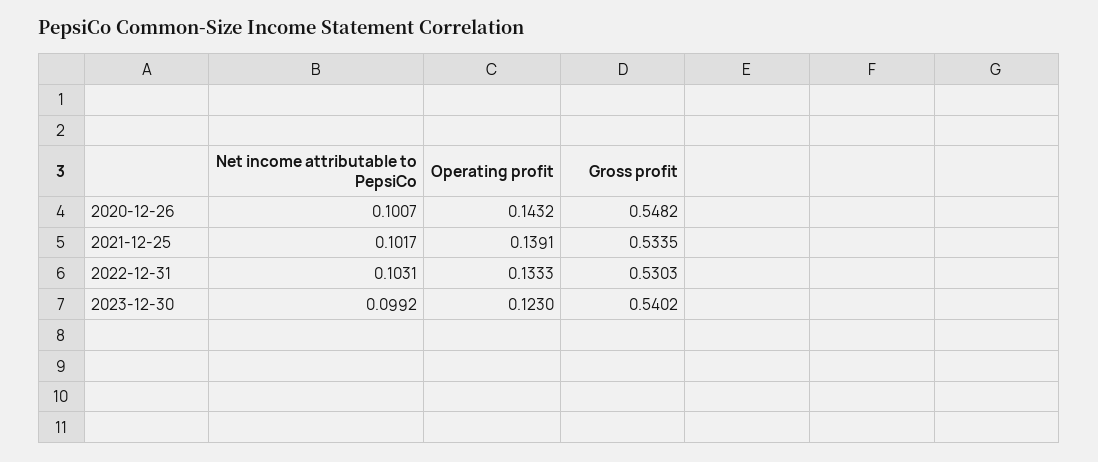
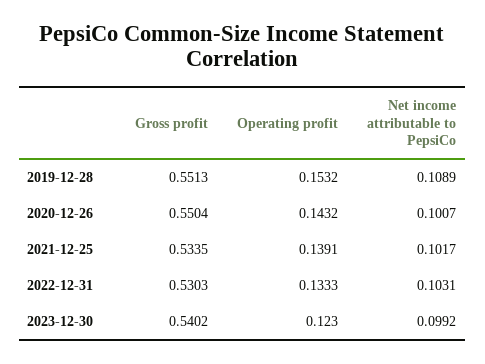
Gross profit, 2020-12-26: 0.5482 -> 0.5504
Gross profit, 2019-12-28: none -> 0.5513
Operating profit, 2019-12-28: none -> 0.1532
Net income attributable to PepsiCo, 2019-12-28: none -> 0.1089

